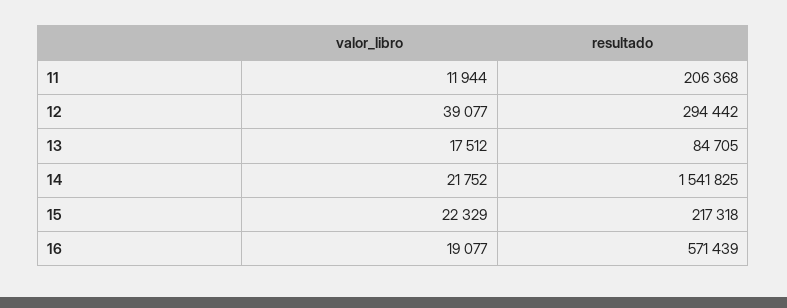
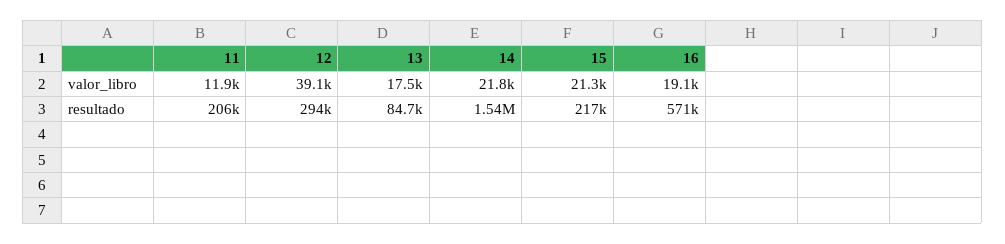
valor_libro, 15: 22329 -> 21300

